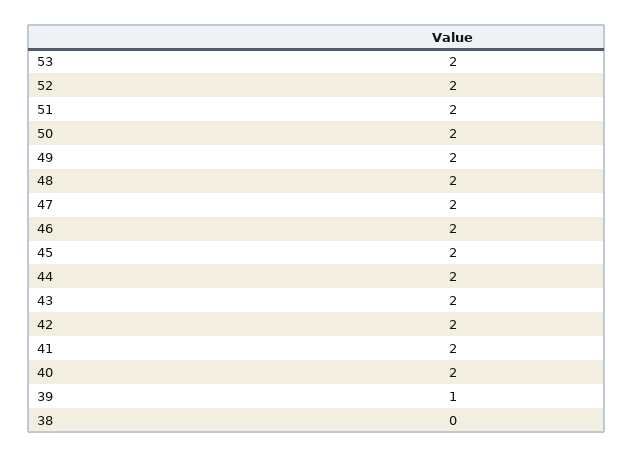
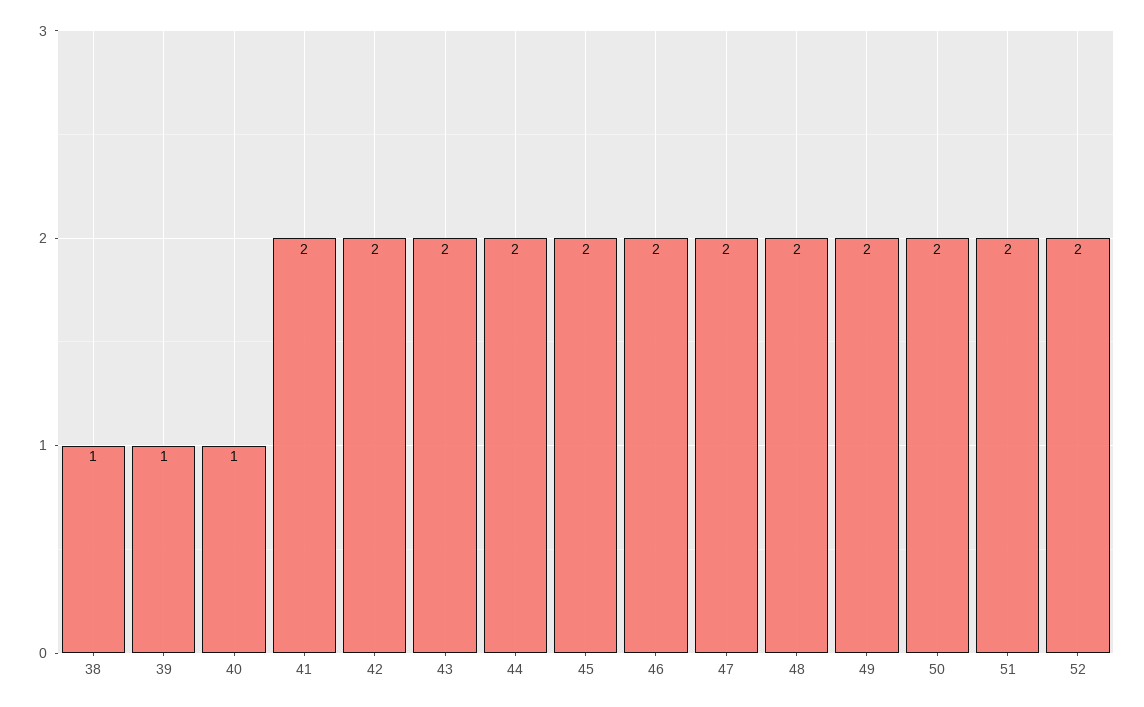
53: 2 -> none
40: 2 -> 1
38: 0 -> 1

